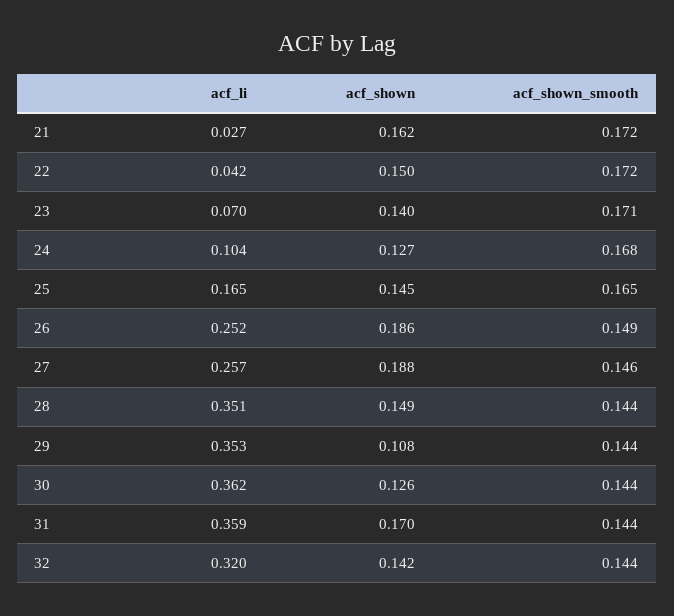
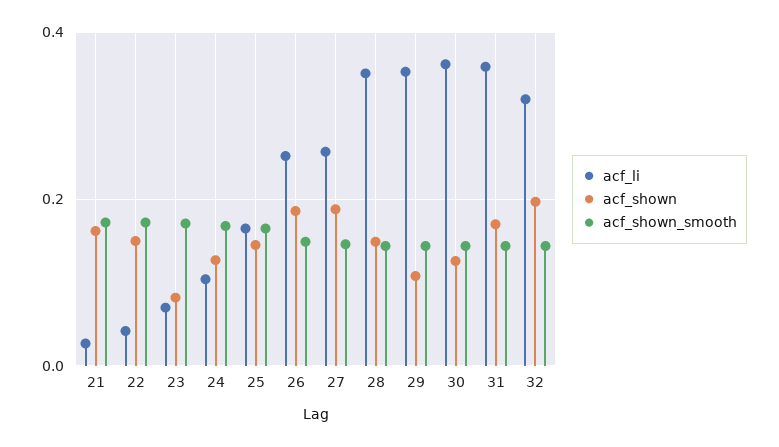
acf_shown, 23: 0.14 -> 0.08
acf_shown, 32: 0.142 -> 0.2

